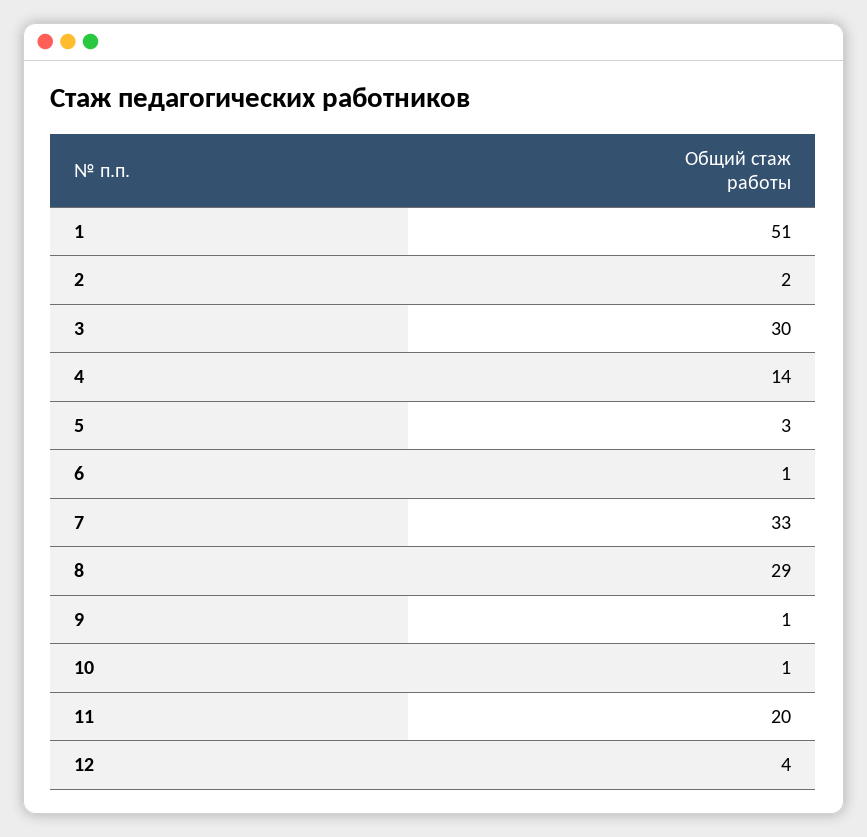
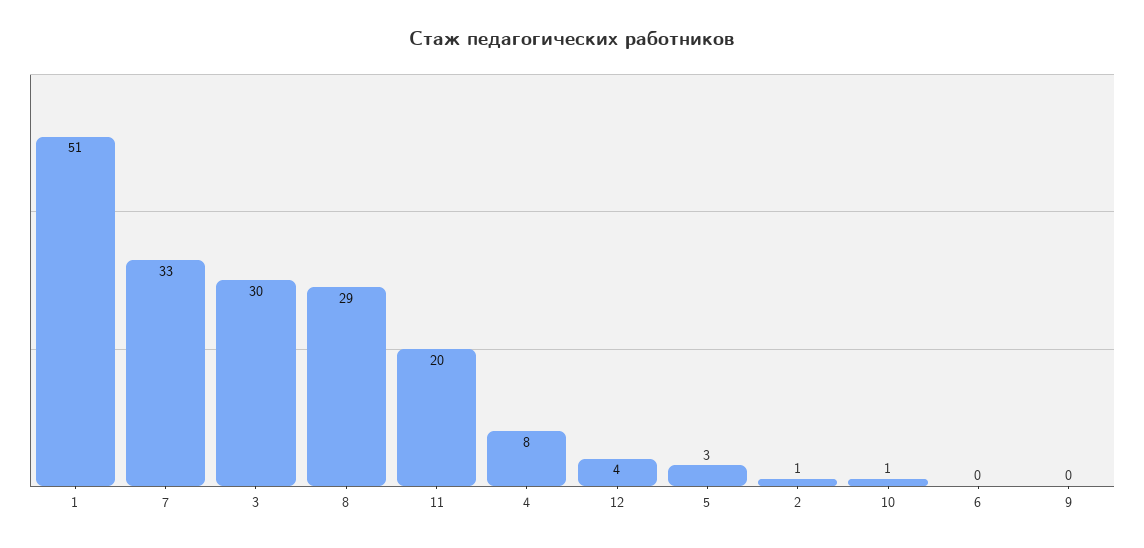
2: 2 -> 1
4: 14 -> 8
6: 1 -> 0
9: 1 -> 0

